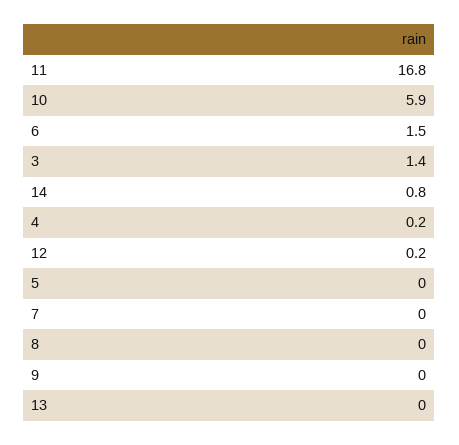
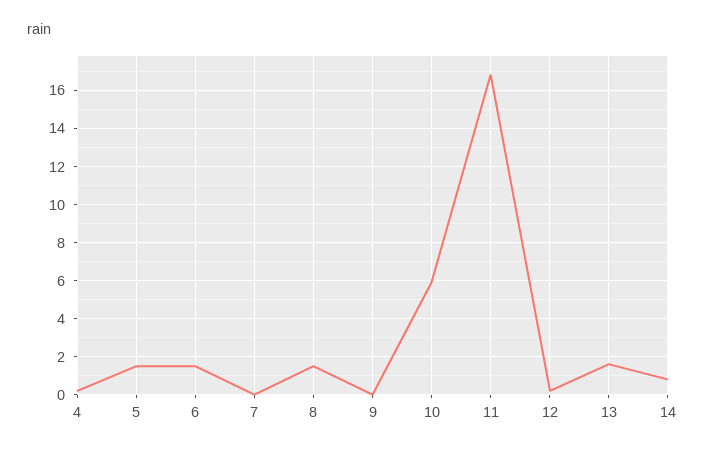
3: 1.4 -> none
5: 0 -> 1.5
8: 0 -> 1.5
13: 0 -> 1.5

